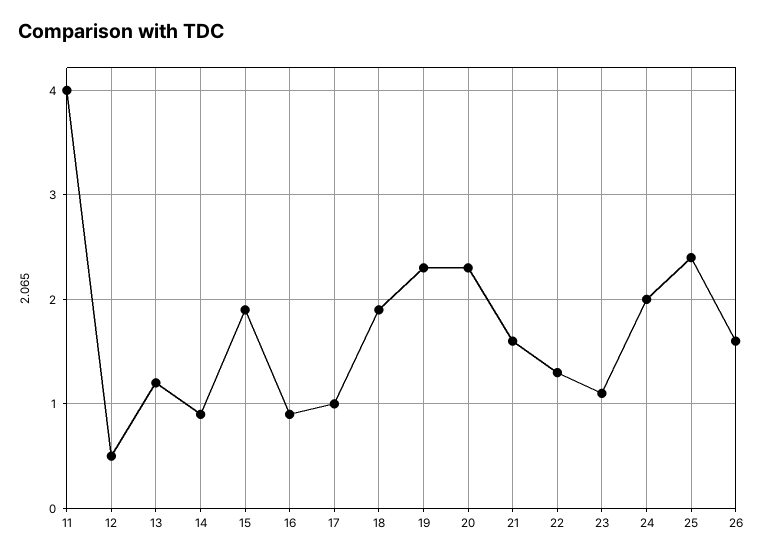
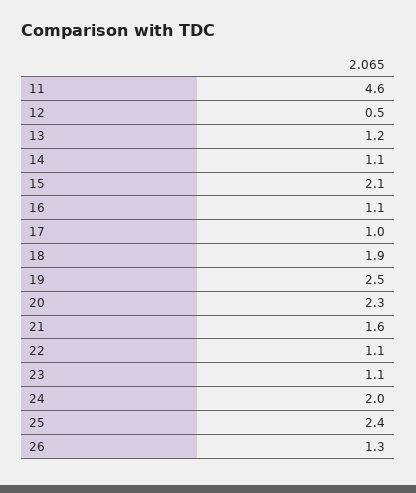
11: 4 -> 4.6
14: 0.9 -> 1.1
15: 1.9 -> 2.1
16: 0.9 -> 1.1
19: 2.3 -> 2.5
22: 1.3 -> 1.1
26: 1.6 -> 1.3

